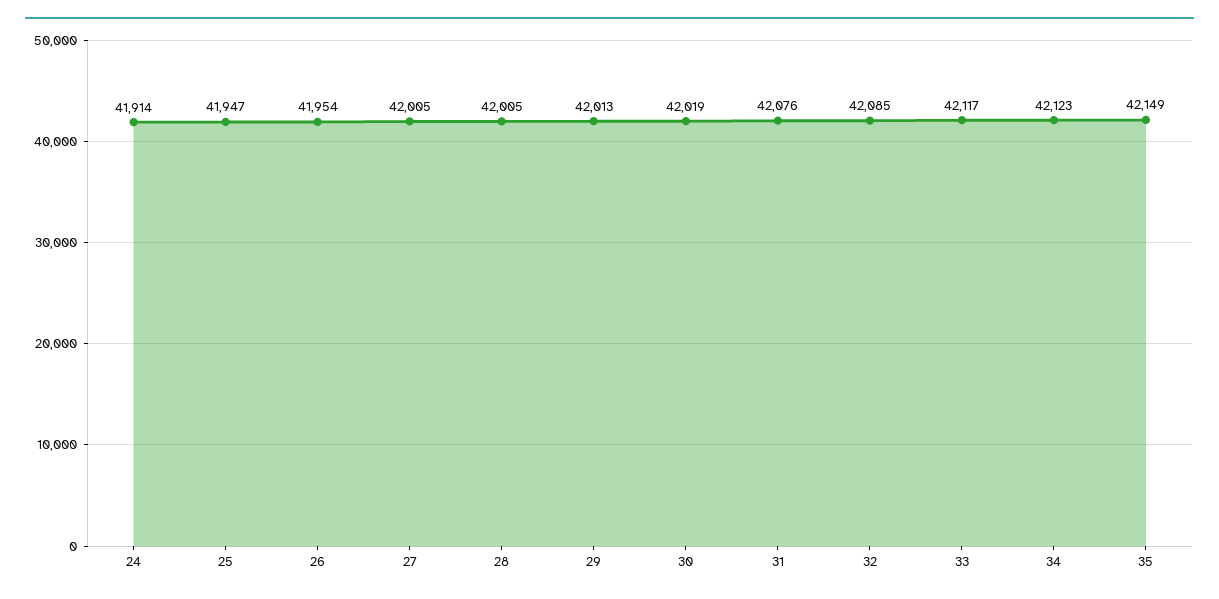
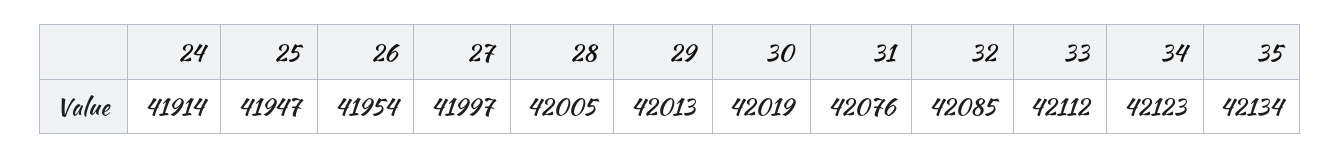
27: 42005 -> 41997
33: 42117 -> 42112
35: 42149 -> 42134

